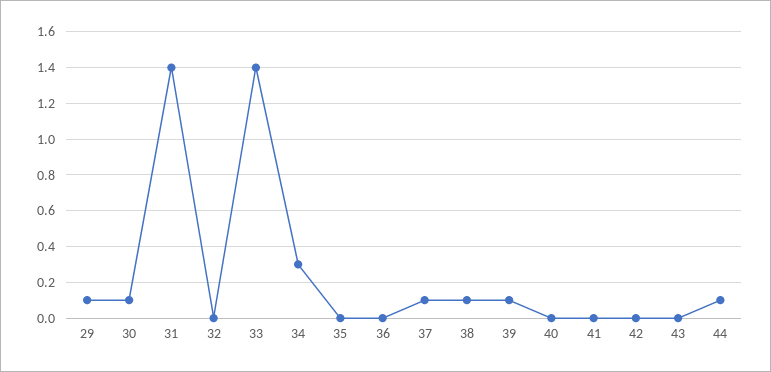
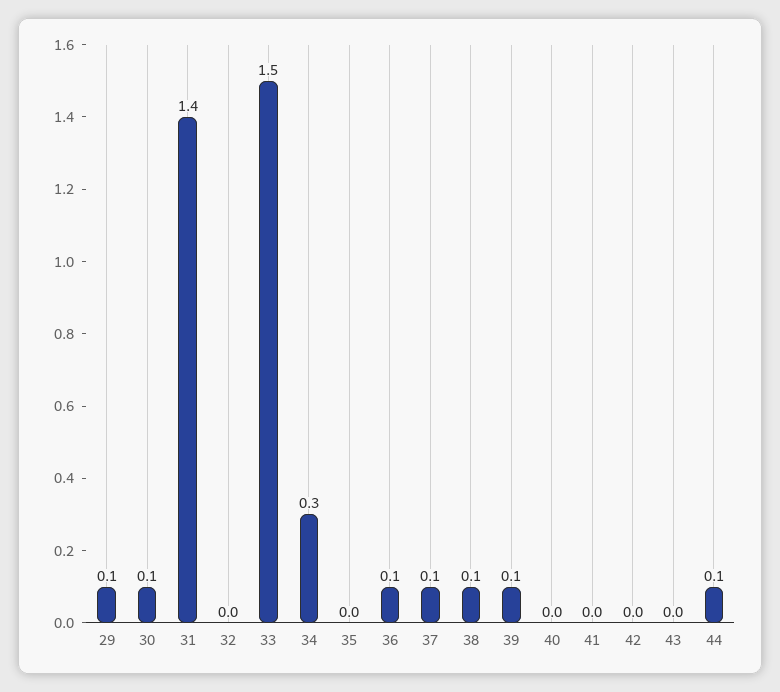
33: 1.4 -> 1.5
36: 0 -> 0.1

